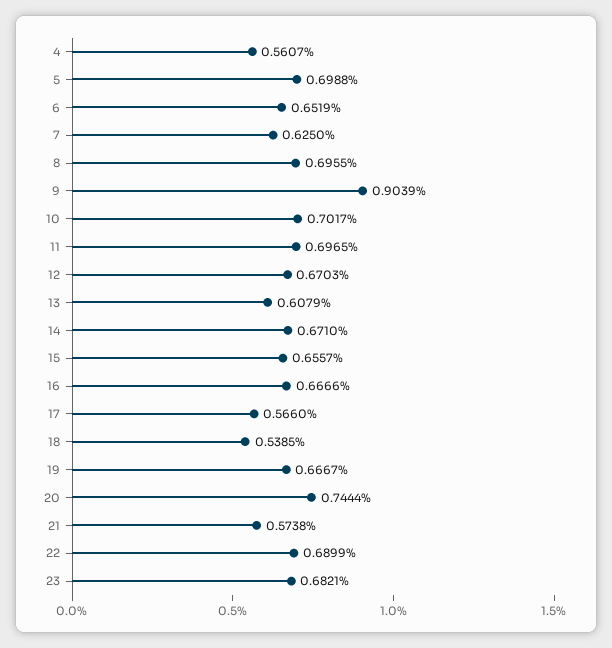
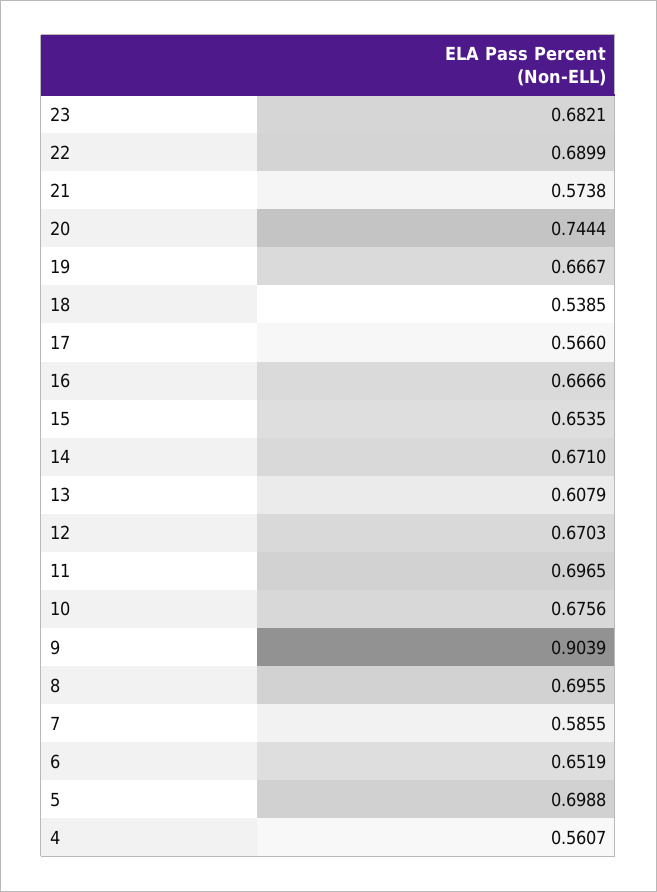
7: 0.625 -> 0.5855
10: 0.7017 -> 0.6756
15: 0.6557 -> 0.6535

